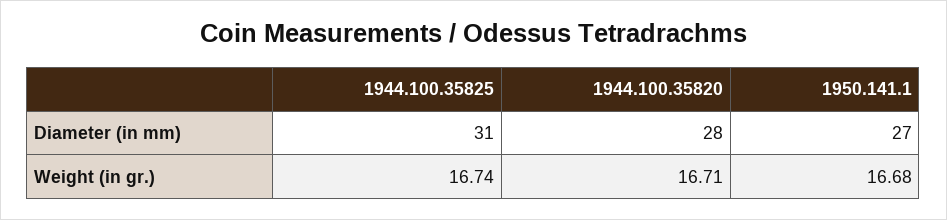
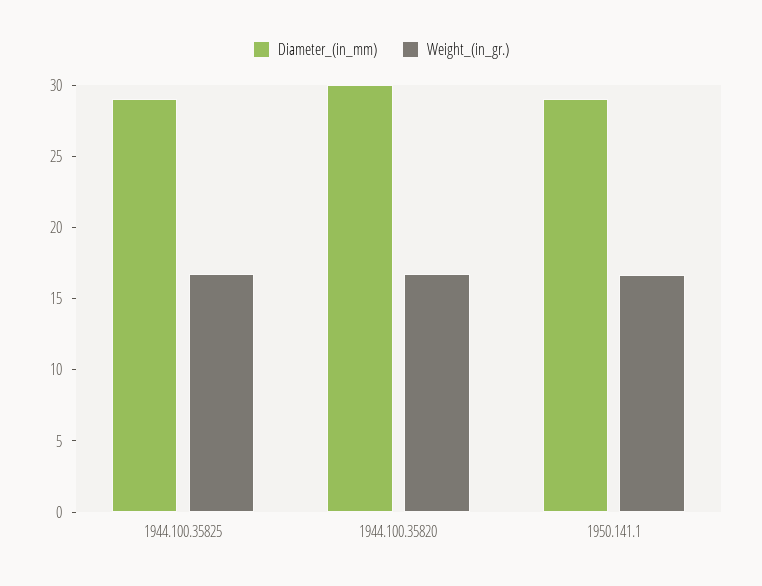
Diameter (in mm), 1944.100.35825: 31 -> 29
Diameter (in mm), 1944.100.35820: 28 -> 30
Diameter (in mm), 1950.141.1: 27 -> 29

